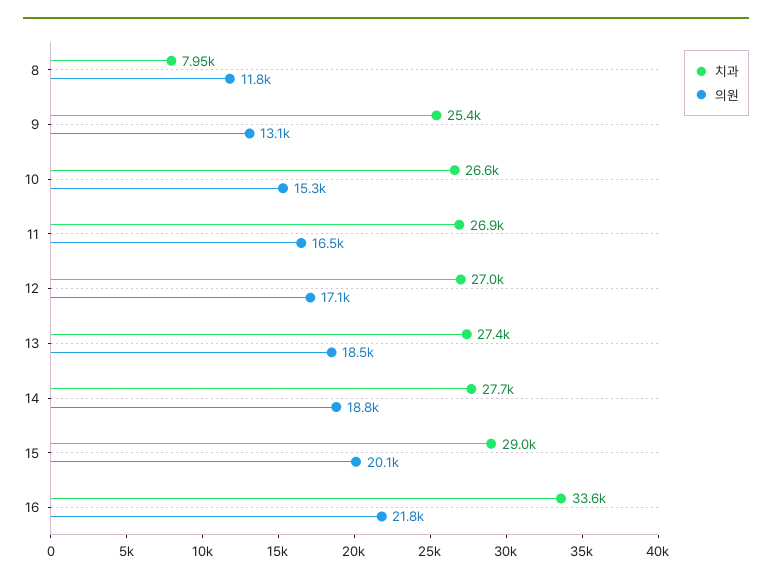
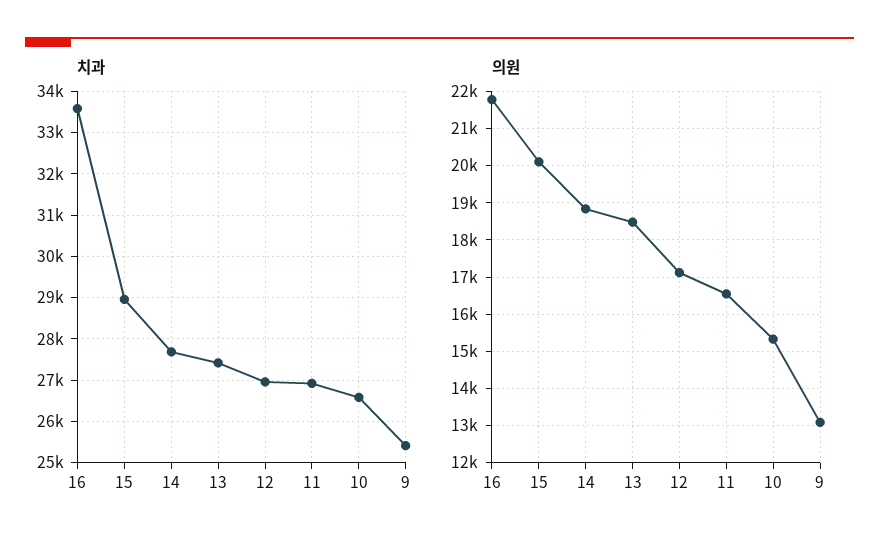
치과, 8: 7950 -> none
의원, 8: 11800 -> none

